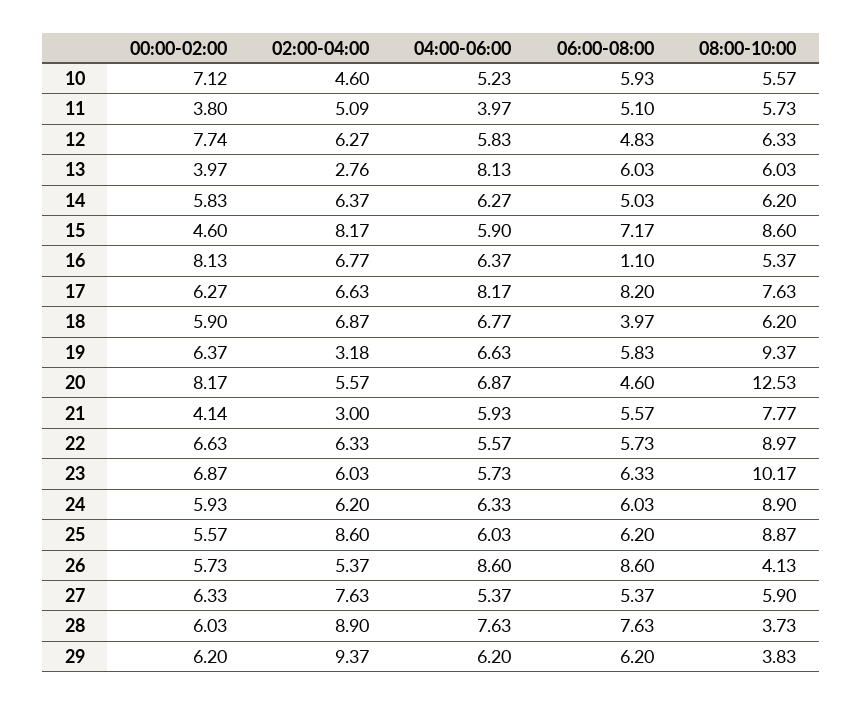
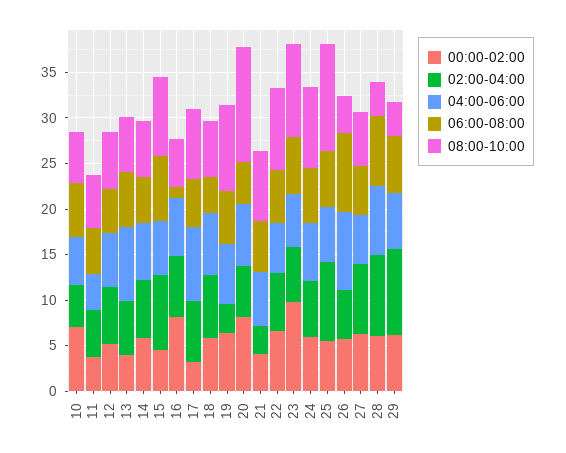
00:00-02:00, 12: 7.74 -> 5
02:00-04:00, 13: 2.76 -> 6
00:00-02:00, 17: 6.27 -> 3
06:00-08:00, 17: 8.2 -> 5
00:00-02:00, 23: 6.87 -> 10
08:00-10:00, 25: 8.87 -> 12

